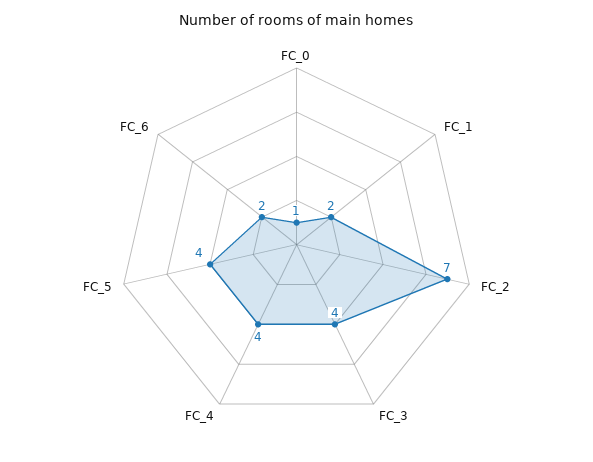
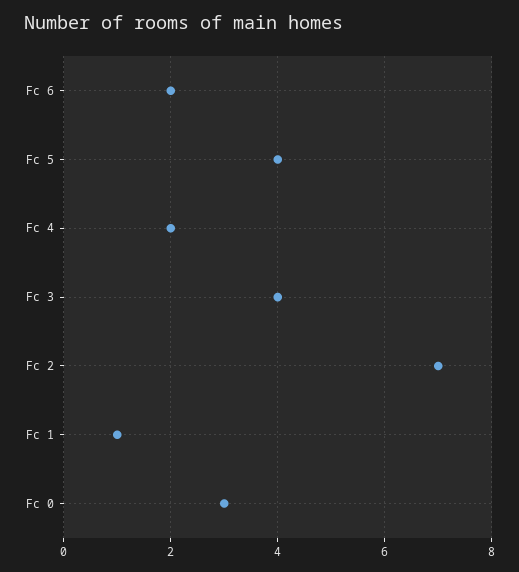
FC_0: 1 -> 3
FC_1: 2 -> 1
FC_4: 4 -> 2

